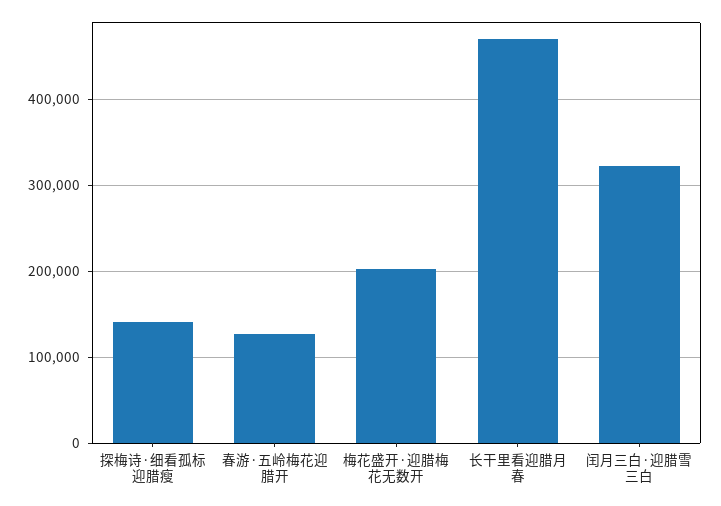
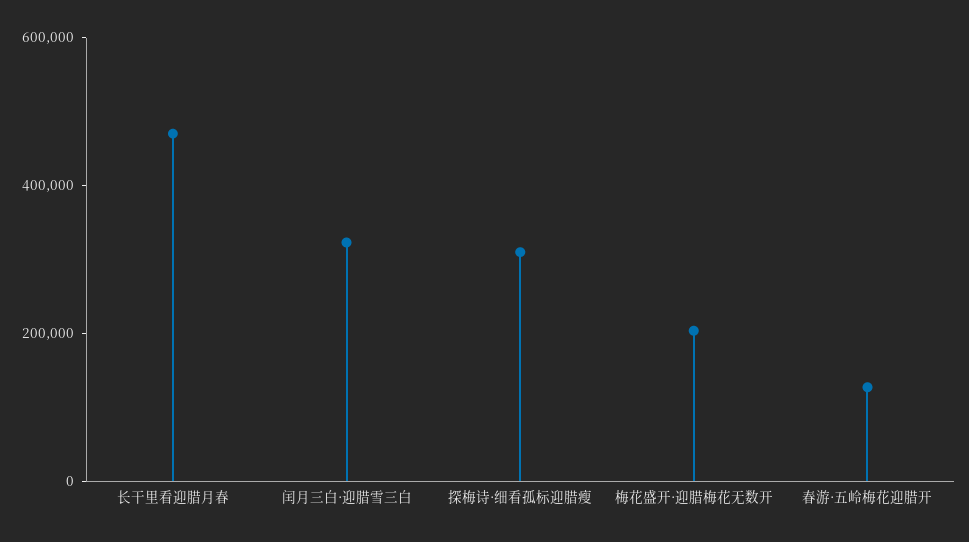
探梅诗·细看孤标迎腊瘦: 140000 -> 300000

